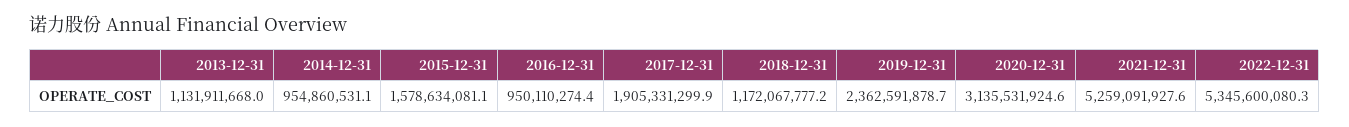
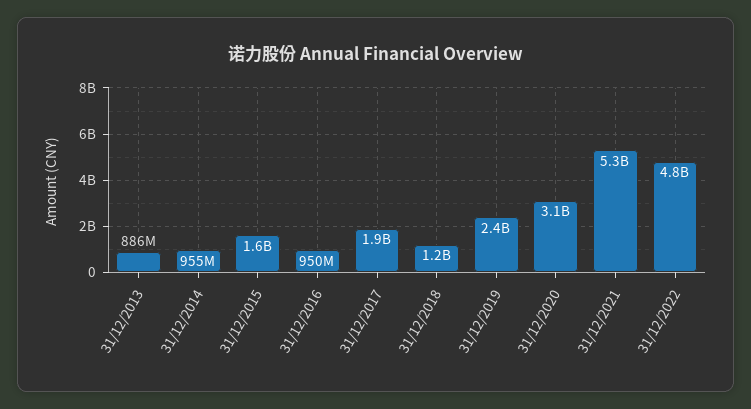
2013-12-31: 1131911668 -> 886000000
2022-12-31: 5345600080.3 -> 4800000000

